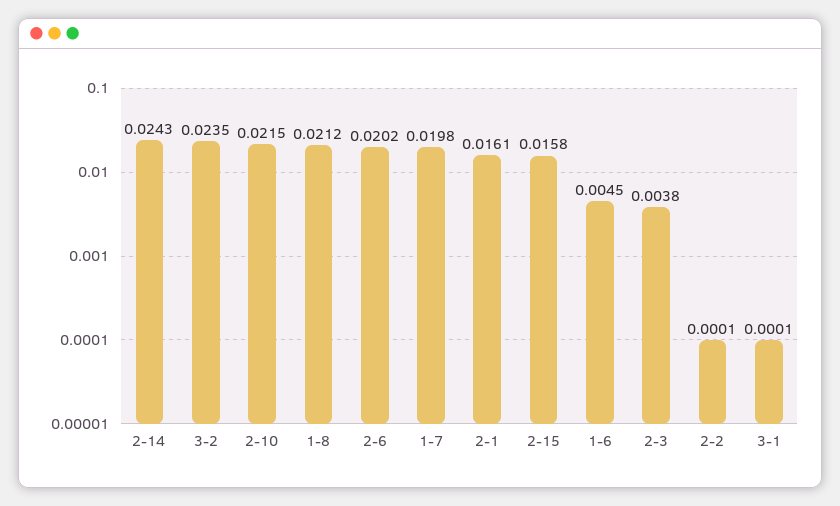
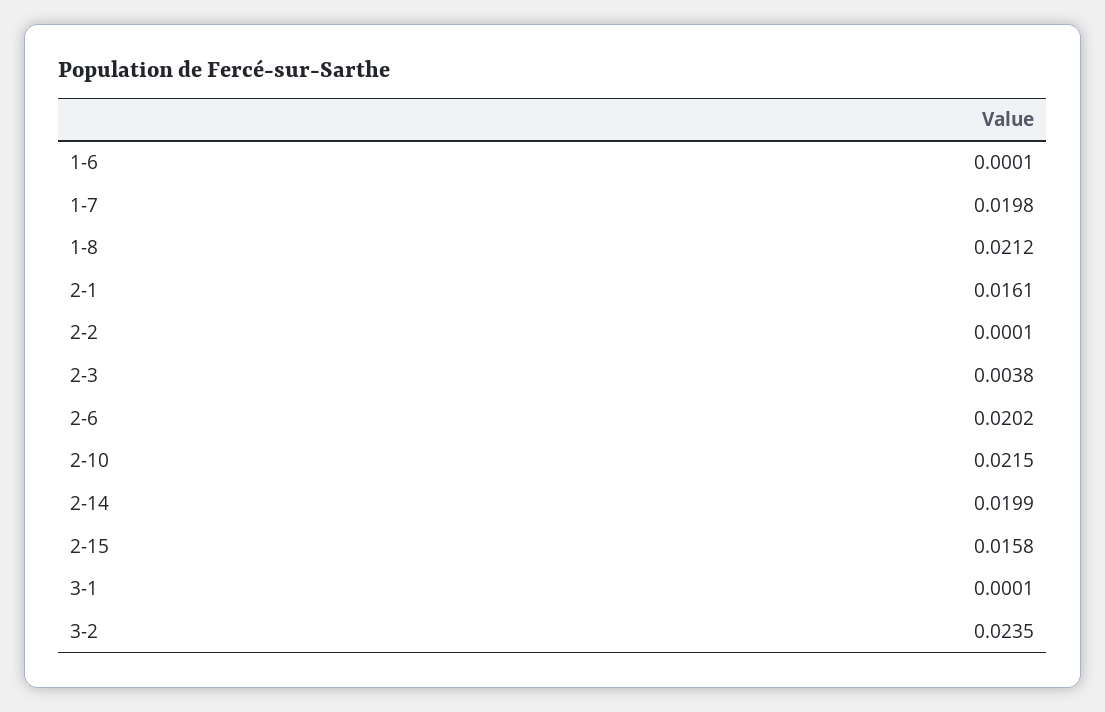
2-14: 0.0243 -> 0.0199
1-6: 0.0045 -> 0.0001

